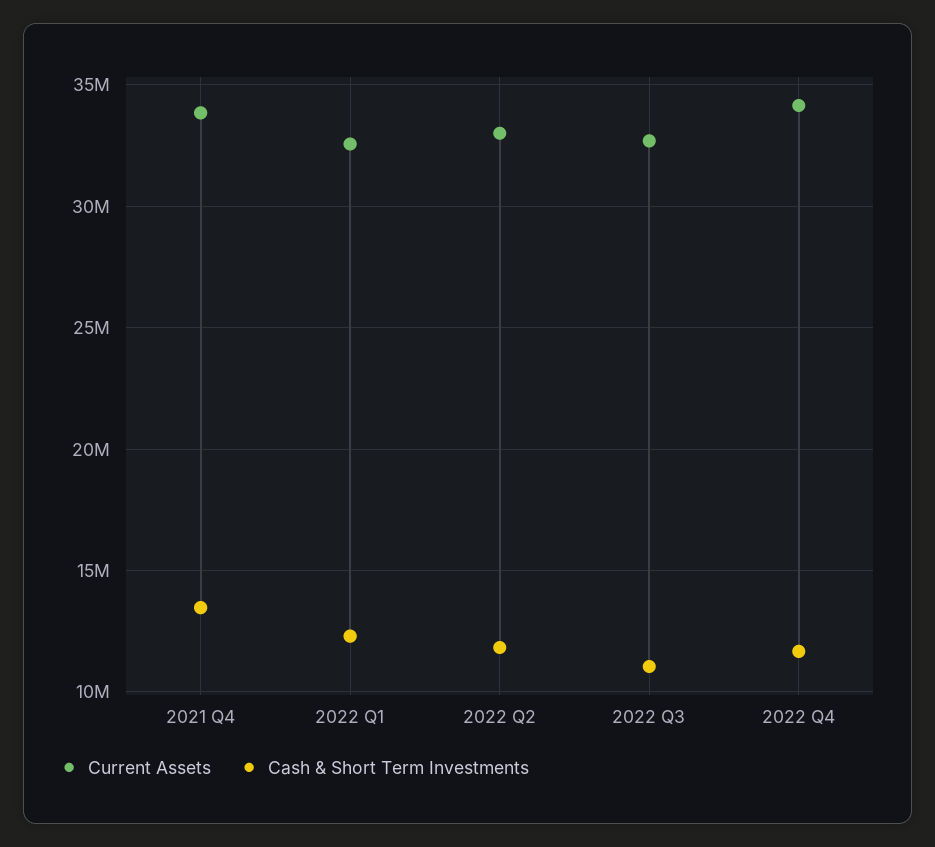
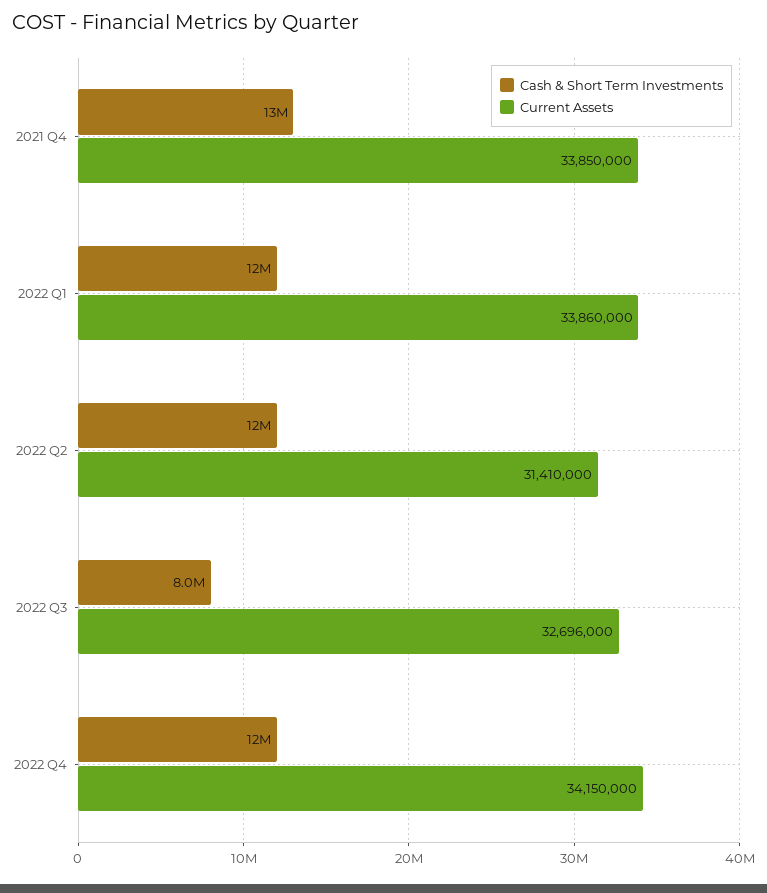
Current Assets, 2022 Q1: 32500000 -> 33860000
Current Assets, 2022 Q2: 33000000 -> 31410000
Cash & Short Term Investments, 2022 Q3: 11000000 -> 8000000

